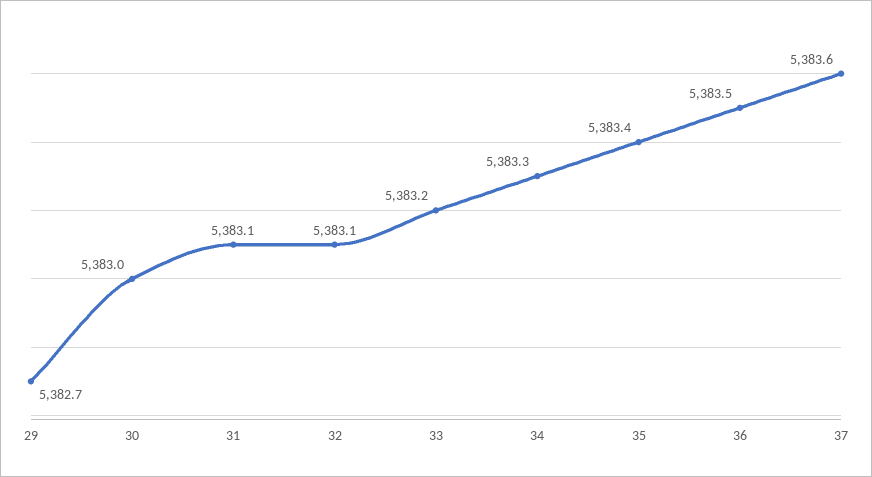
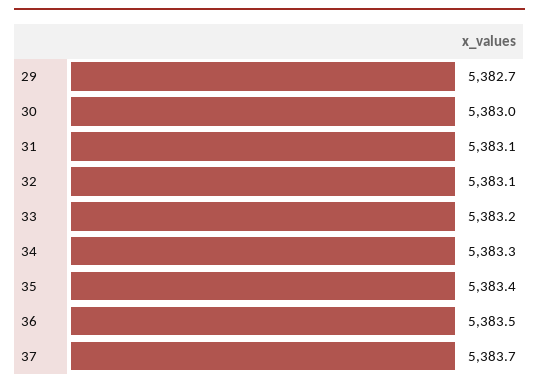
37: 5383.6 -> 5383.7

